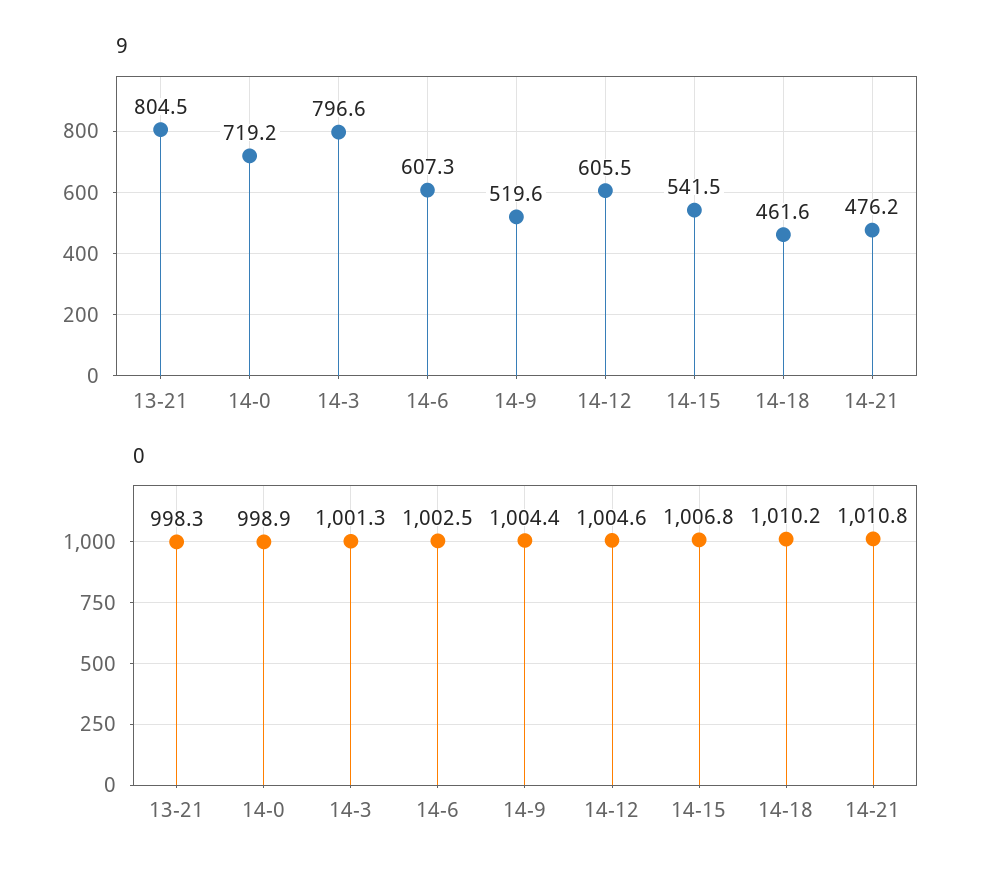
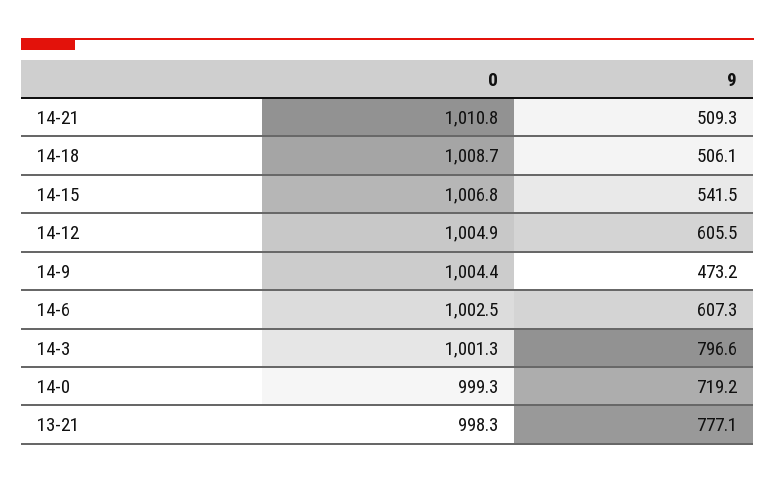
9, 13-21: 804.5 -> 777.1
9, 14-9: 519.6 -> 473.2
9, 14-18: 461.6 -> 506.1
9, 14-21: 476.2 -> 509.3
0, 14-0: 998.9 -> 999.3
0, 14-12: 1004.6 -> 1004.9
0, 14-18: 1010.2 -> 1008.7

